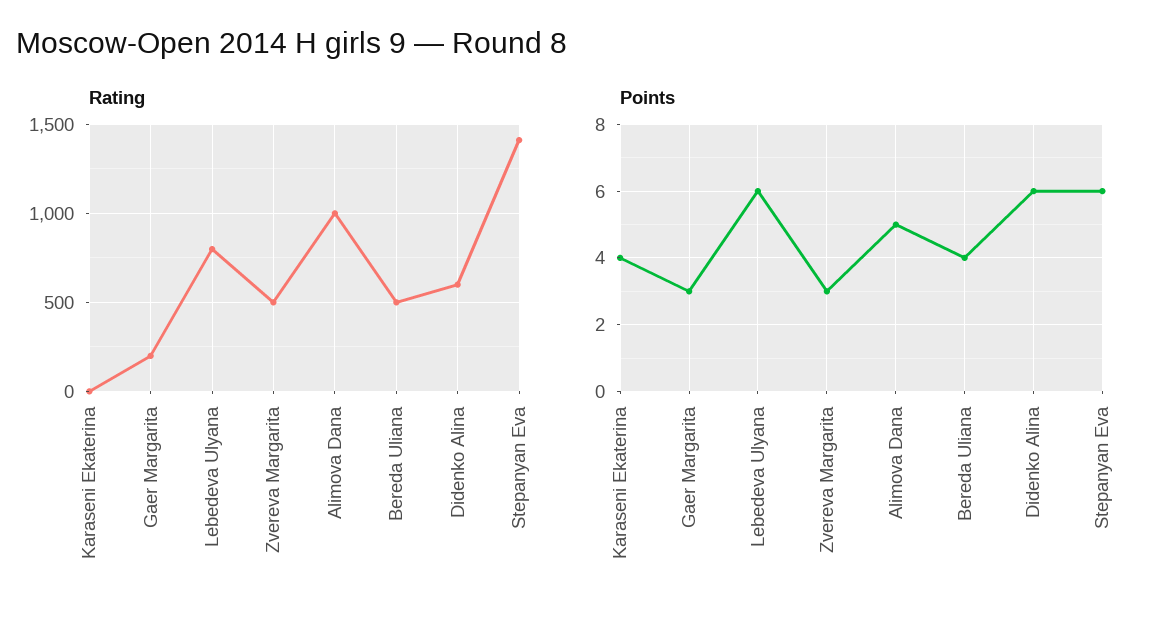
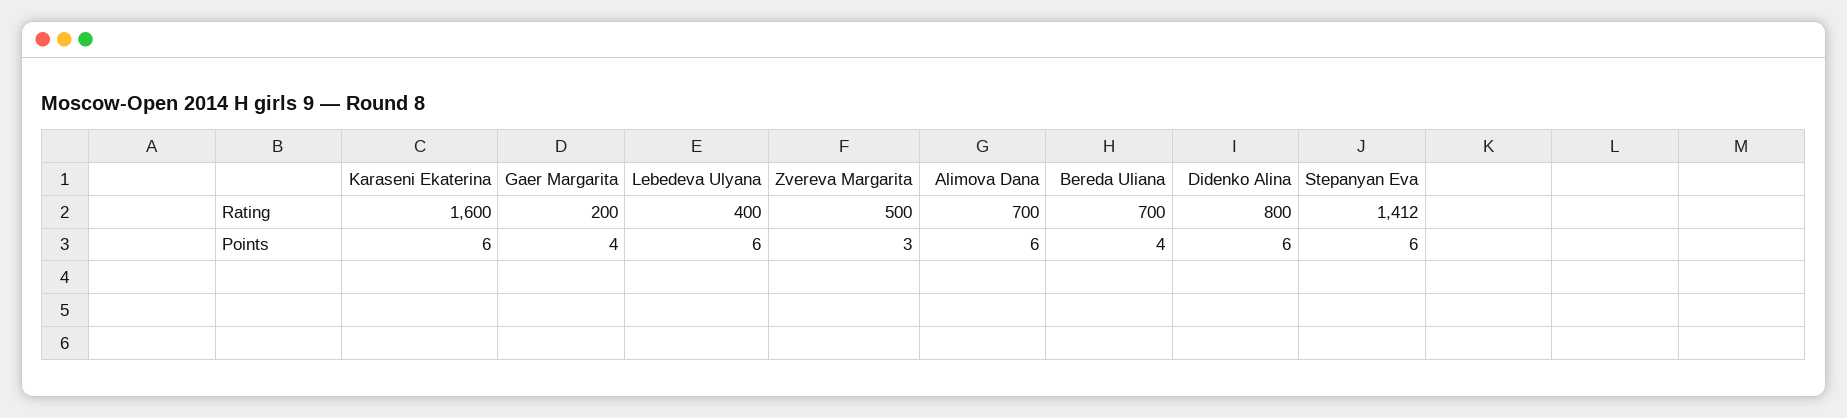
Rating, Karaseni Ekaterina: 0 -> 1600
Rating, Lebedeva Ulyana: 800 -> 400
Rating, Alimova Dana: 1000 -> 700
Rating, Bereda Uliana: 500 -> 700
Rating, Didenko Alina: 600 -> 800
Points, Karaseni Ekaterina: 4 -> 6
Points, Gaer Margarita: 3 -> 4
Points, Alimova Dana: 5 -> 6

